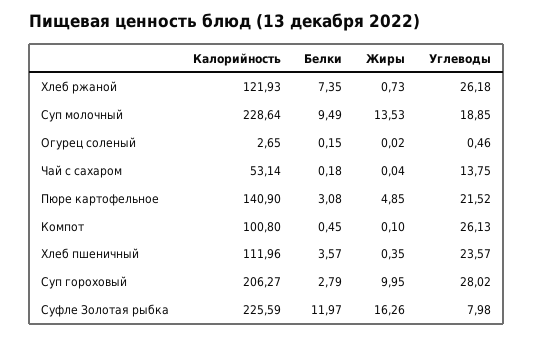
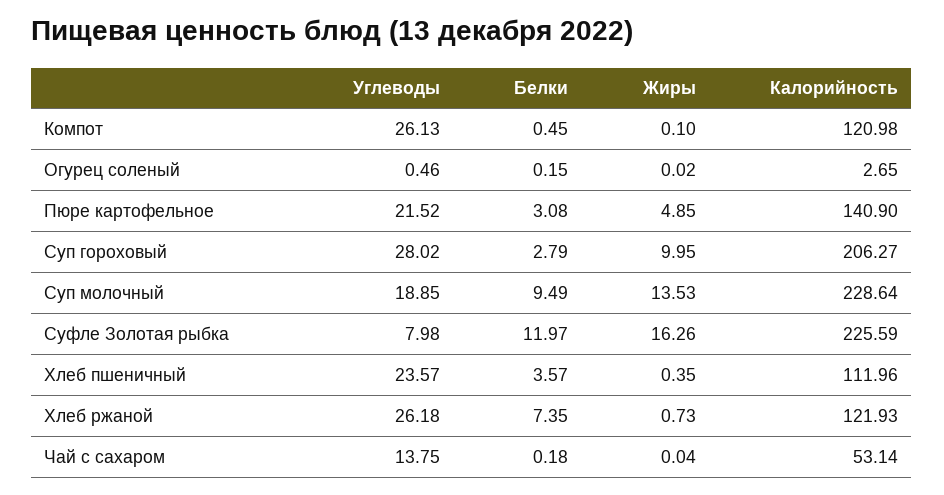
Калорийность, Компот: 100.8 -> 120.98

